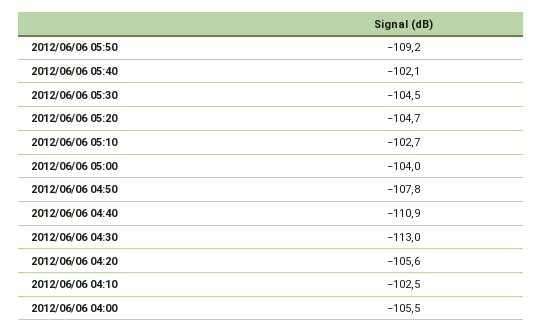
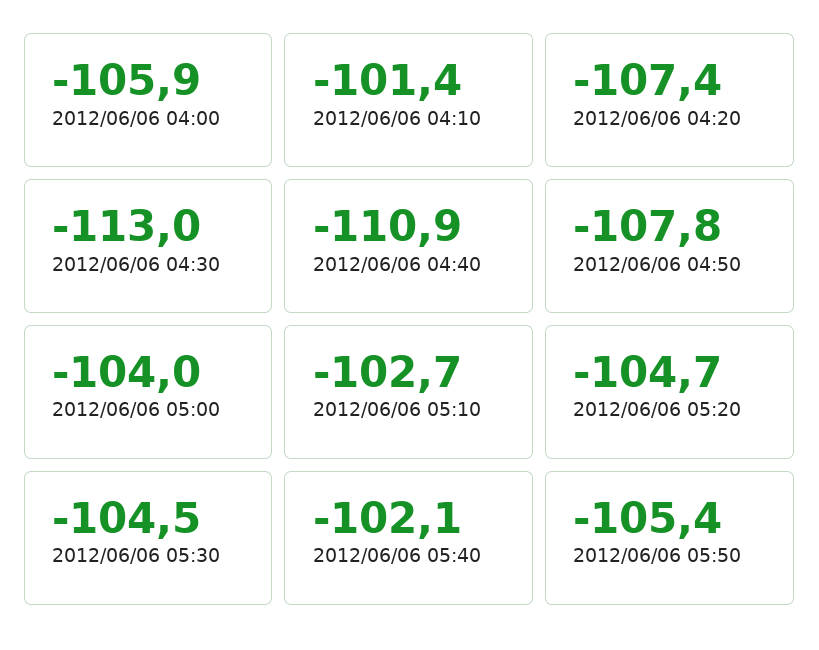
2012/06/06 05:50: -109.2 -> -105.4
2012/06/06 04:20: -105.6 -> -107.4
2012/06/06 04:10: -102.5 -> -101.4
2012/06/06 04:00: -105.5 -> -105.9

